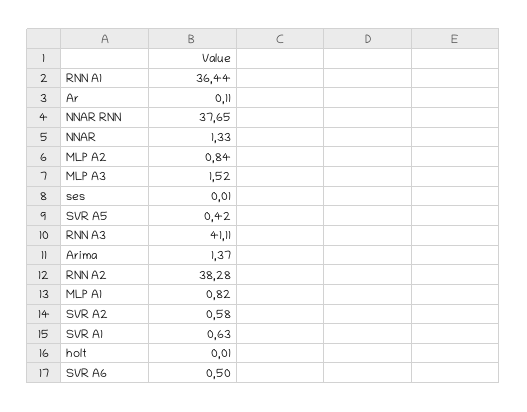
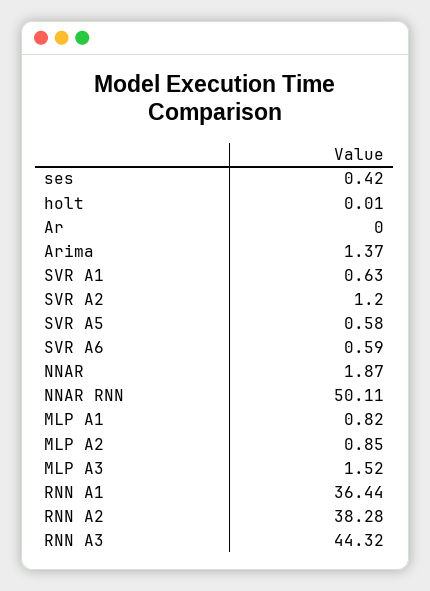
Ar: 0.11 -> 0
NNAR RNN: 37.65 -> 50.11
NNAR: 1.33 -> 1.87
MLP A2: 0.84 -> 0.85
ses: 0.01 -> 0.42
SVR A5: 0.42 -> 0.58
RNN A3: 41.11 -> 44.32
SVR A2: 0.58 -> 1.2
SVR A6: 0.5 -> 0.59

